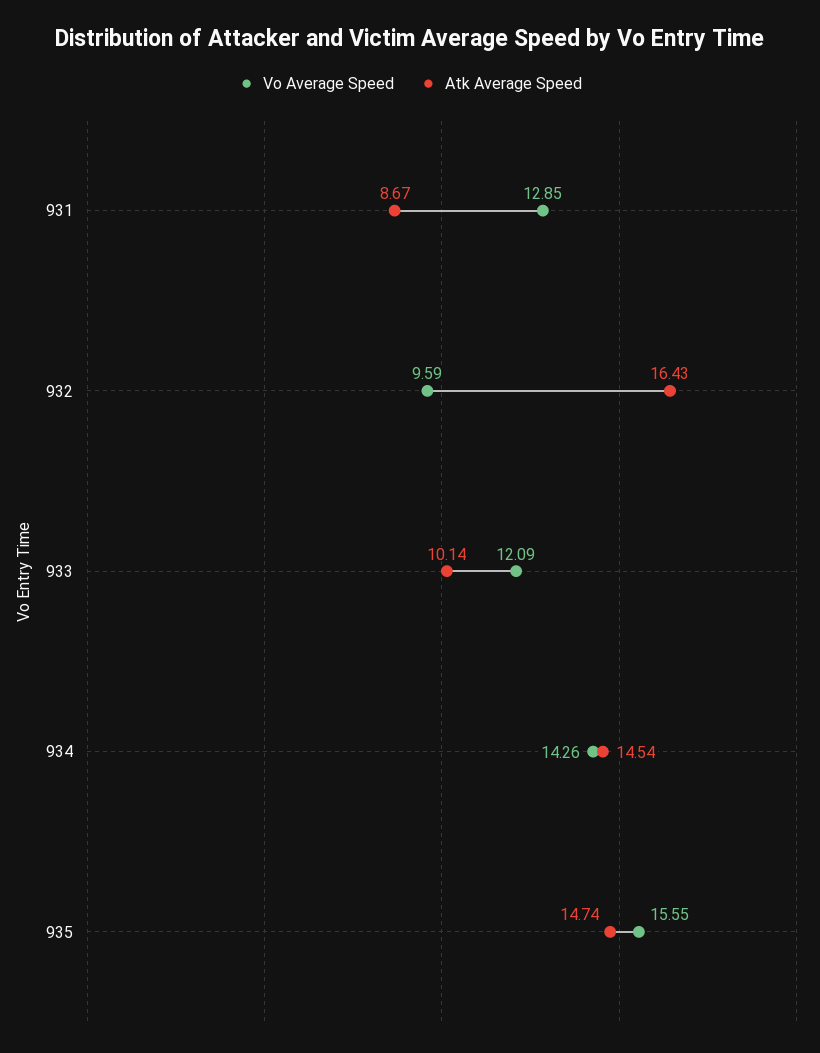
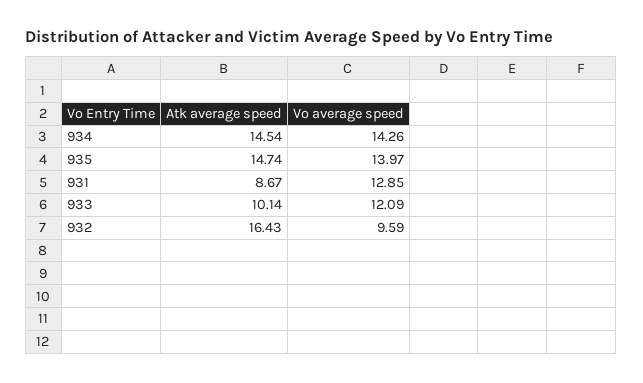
Vo Average Speed, 935: 15.55 -> 13.97

